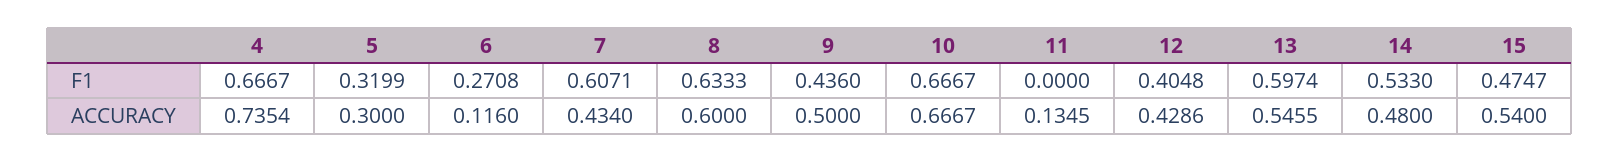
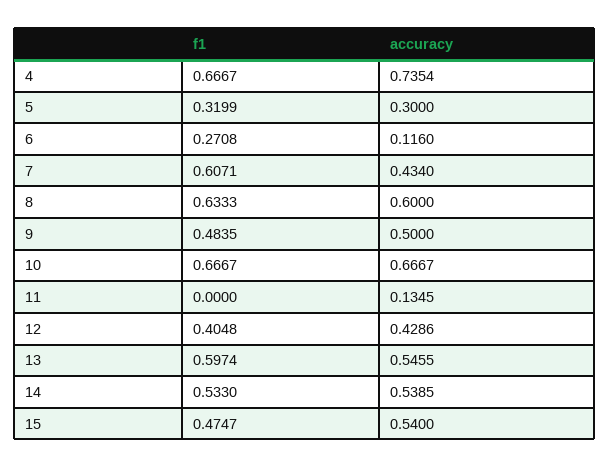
9, F1: 0.436 -> 0.4835
14, ACCURACY: 0.48 -> 0.5385

